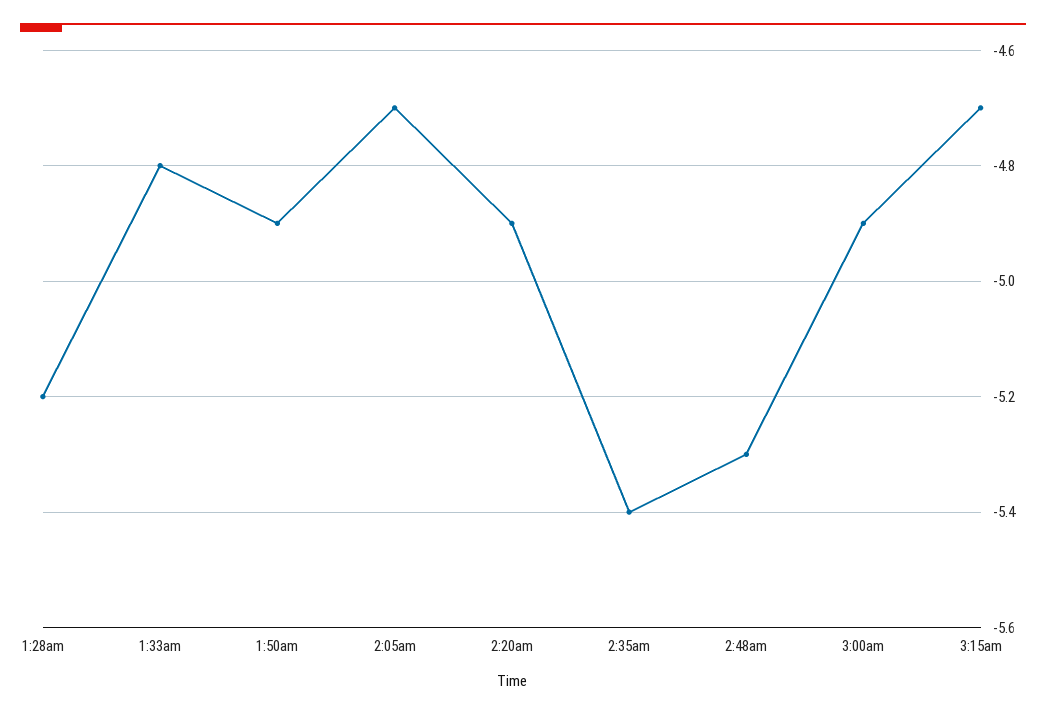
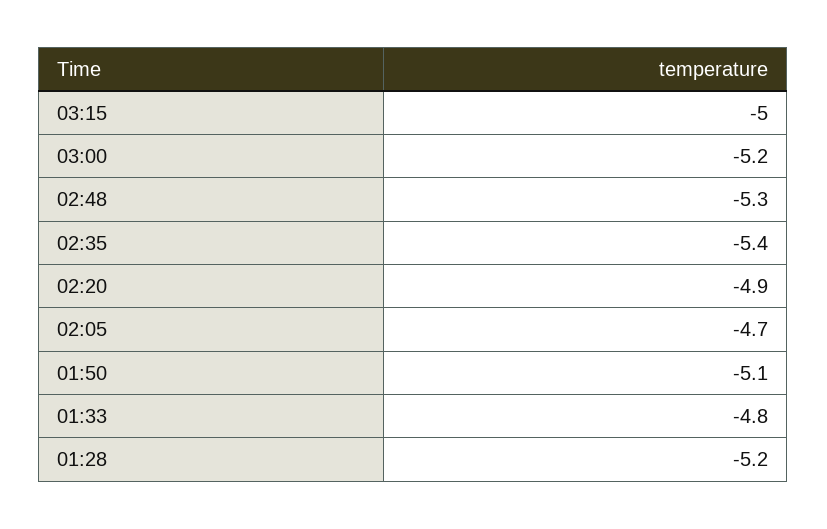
1:50am: -4.9 -> -5.1
3:00am: -4.9 -> -5.2
3:15am: -4.7 -> -5

